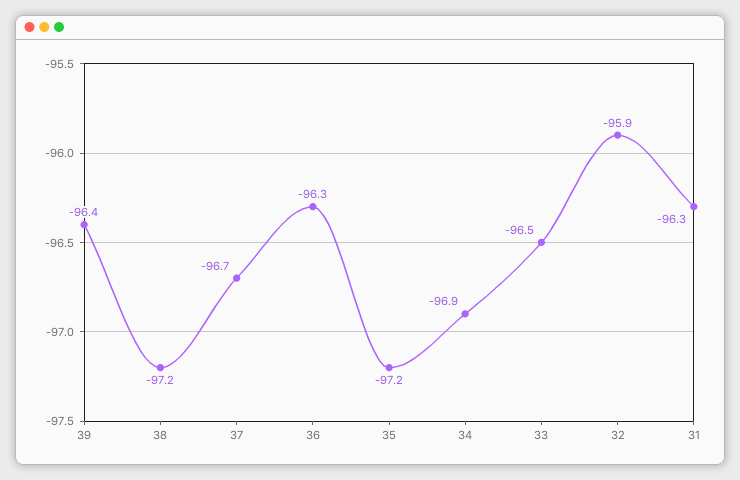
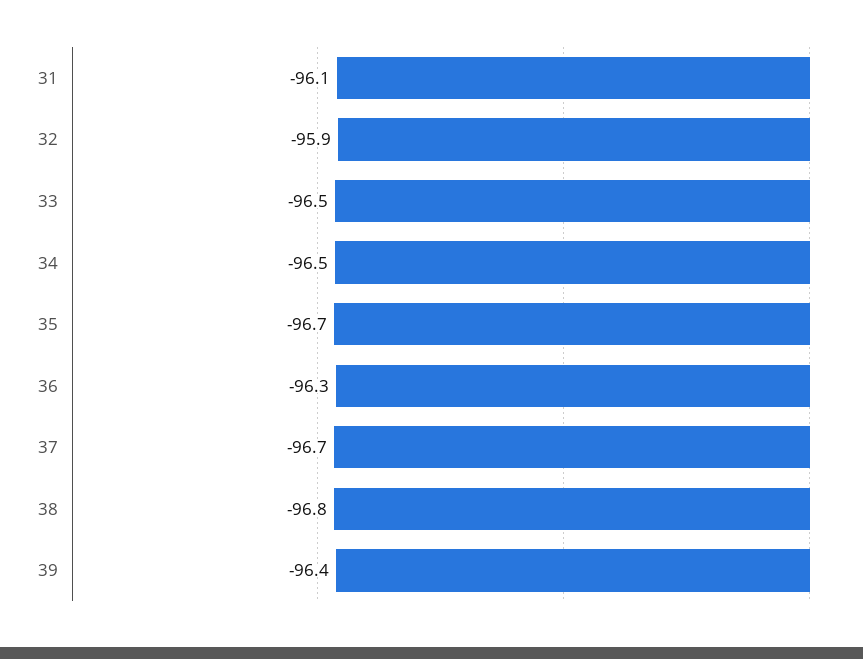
38: -97.2 -> -96.8
35: -97.2 -> -96.7
34: -96.9 -> -96.5
31: -96.3 -> -96.1

